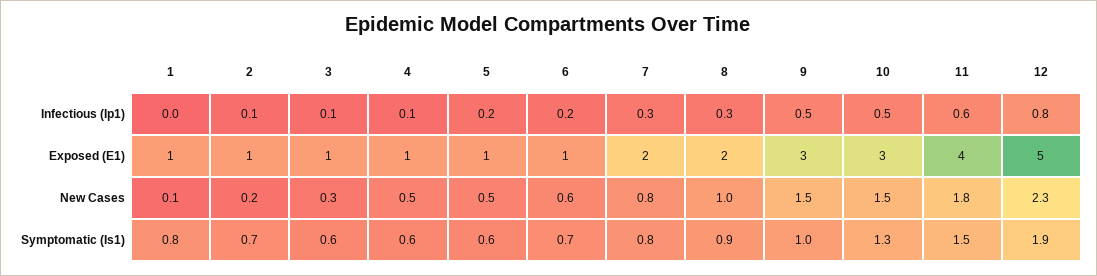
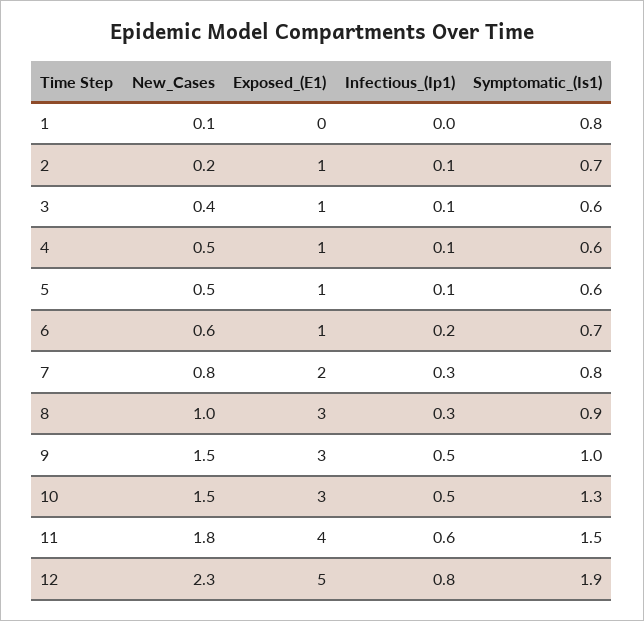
5, Infectious (Ip1): 0.2 -> 0.1
1, Exposed (E1): 1 -> 0
8, Exposed (E1): 2 -> 3
3, New Cases: 0.3 -> 0.4

